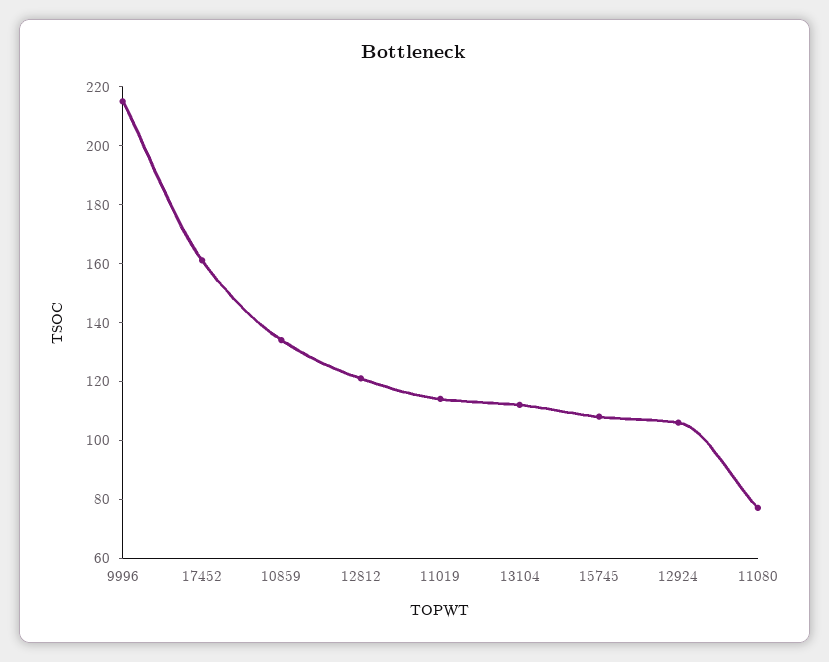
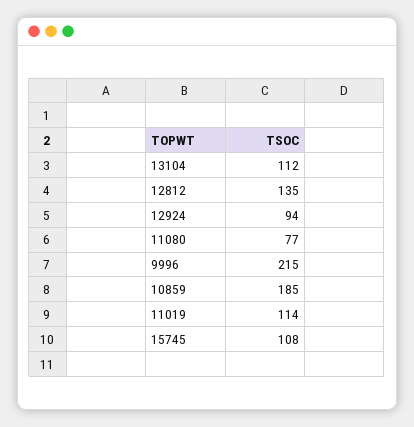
17452: 160 -> none
10859: 135 -> 185
12812: 120 -> 135
12924: 105 -> 94

